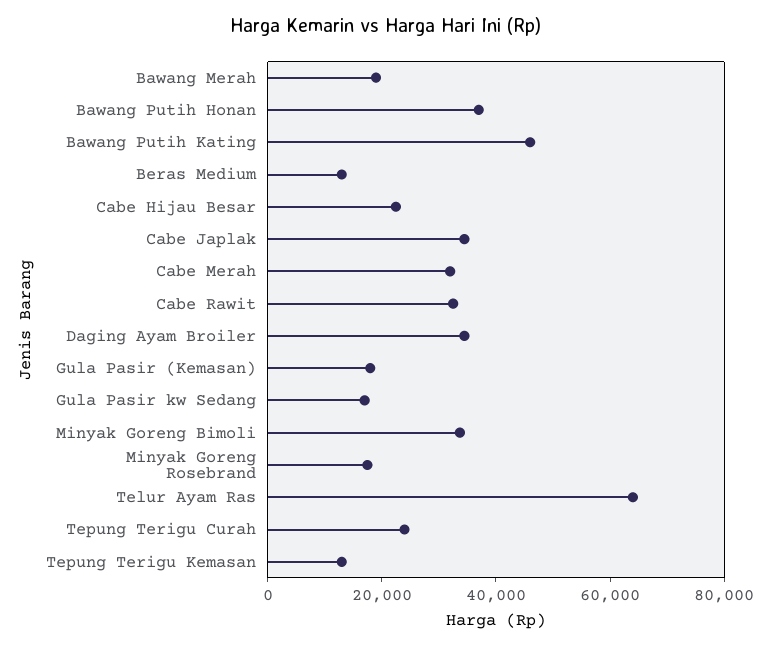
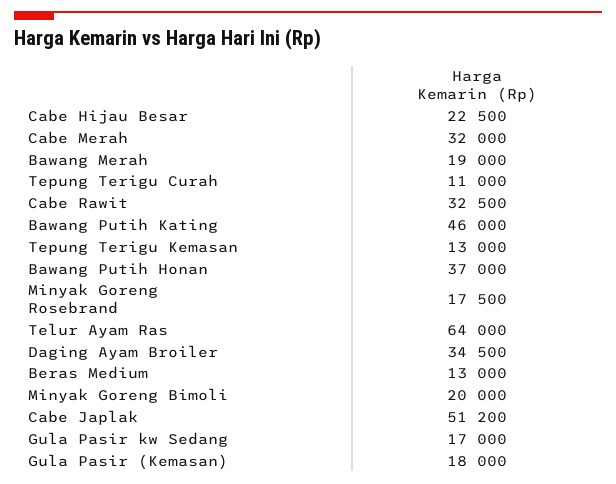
Cabe Japlak: 35000 -> 51200
Minyak Goreng Bimoli: 35000 -> 20000
Tepung Terigu Curah: 25000 -> 11000

